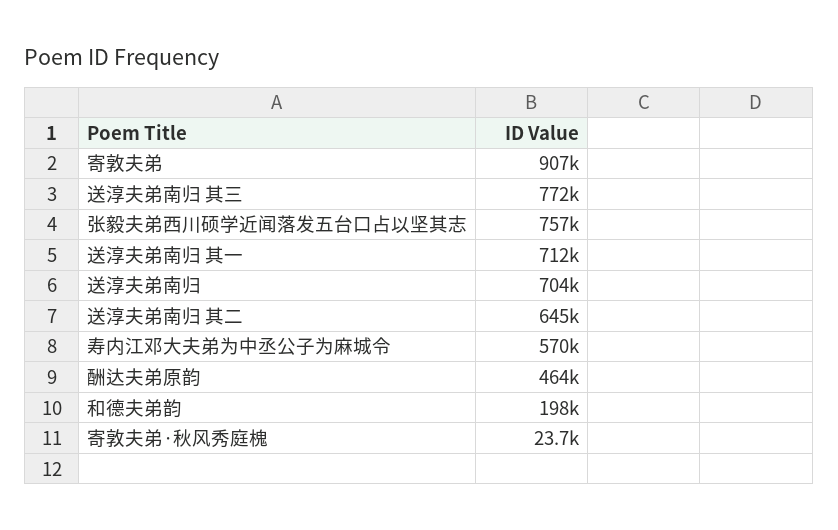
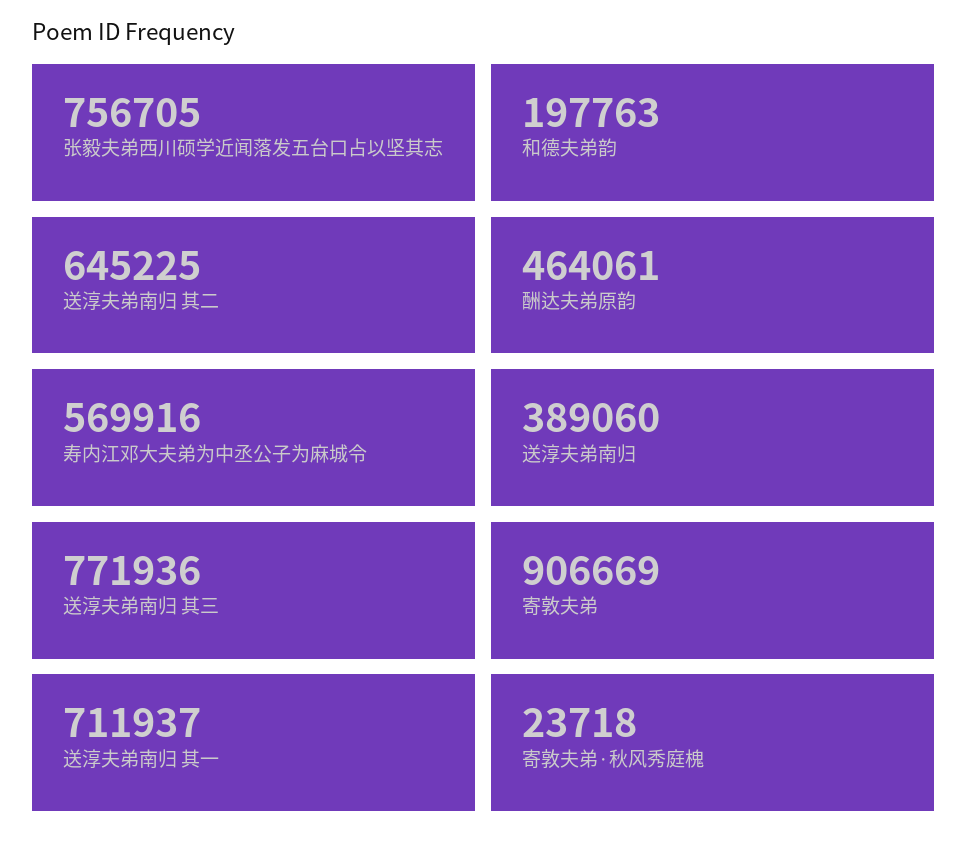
送淳夫弟南归: 704000 -> 389060

